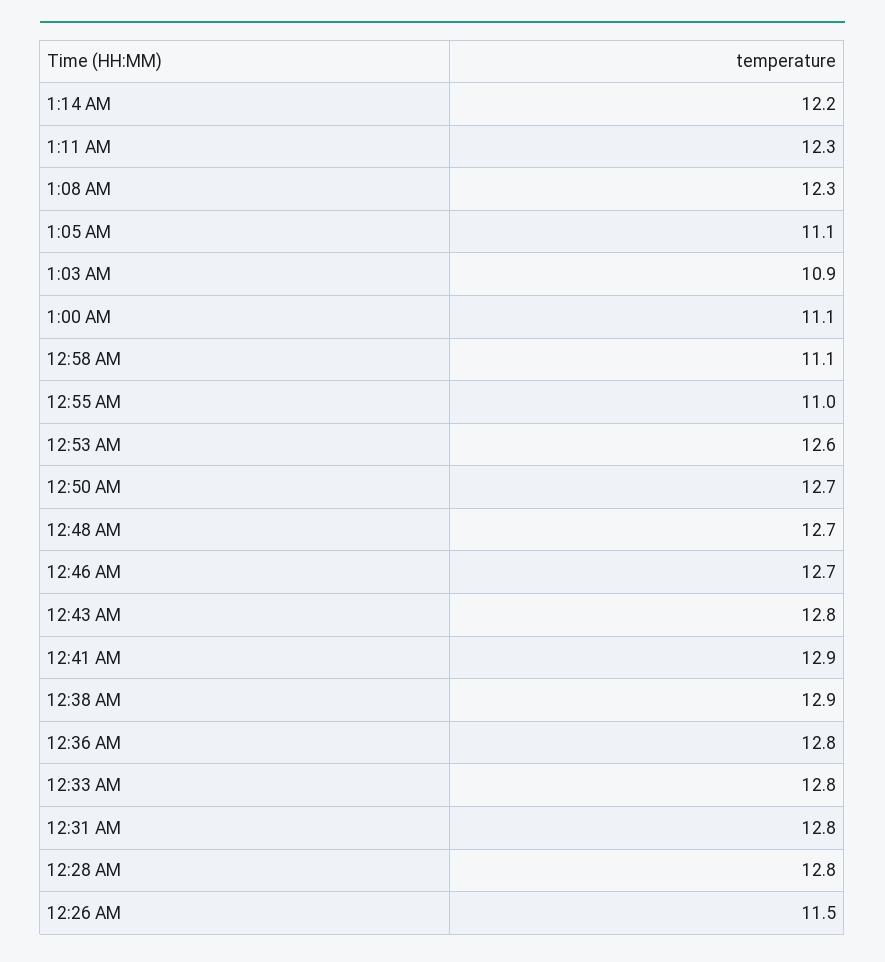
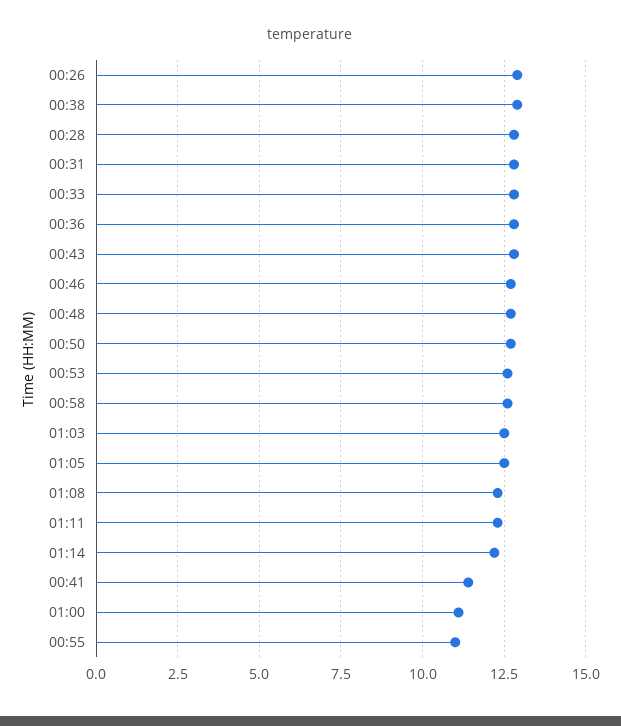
1:05 AM: 11.1 -> 12.5
1:03 AM: 10.9 -> 12.5
12:58 AM: 11.1 -> 12.5
12:41 AM: 12.9 -> 11.5
12:26 AM: 11.5 -> 13

